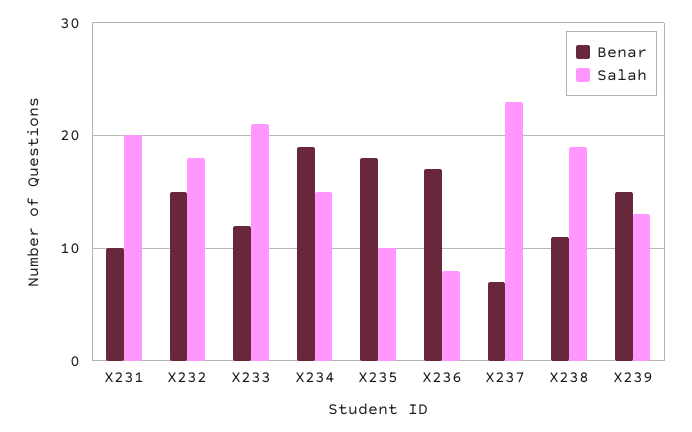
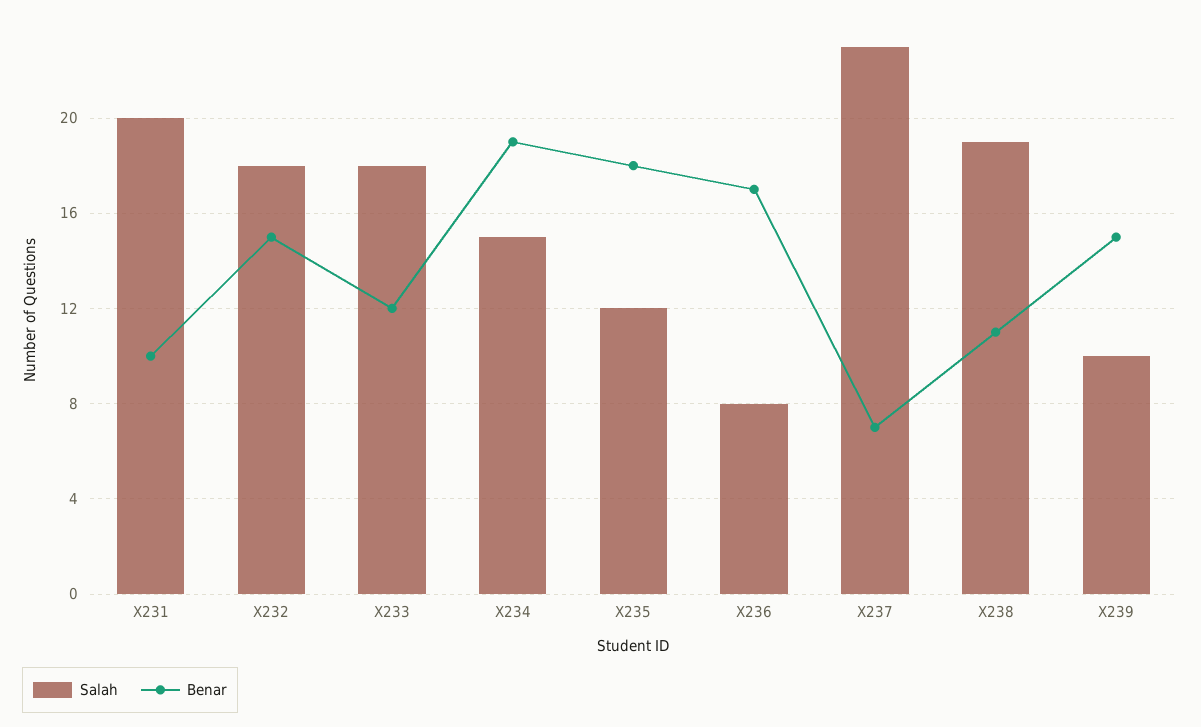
Salah, X233: 21 -> 18
Salah, X235: 10 -> 12
Salah, X239: 13 -> 10

